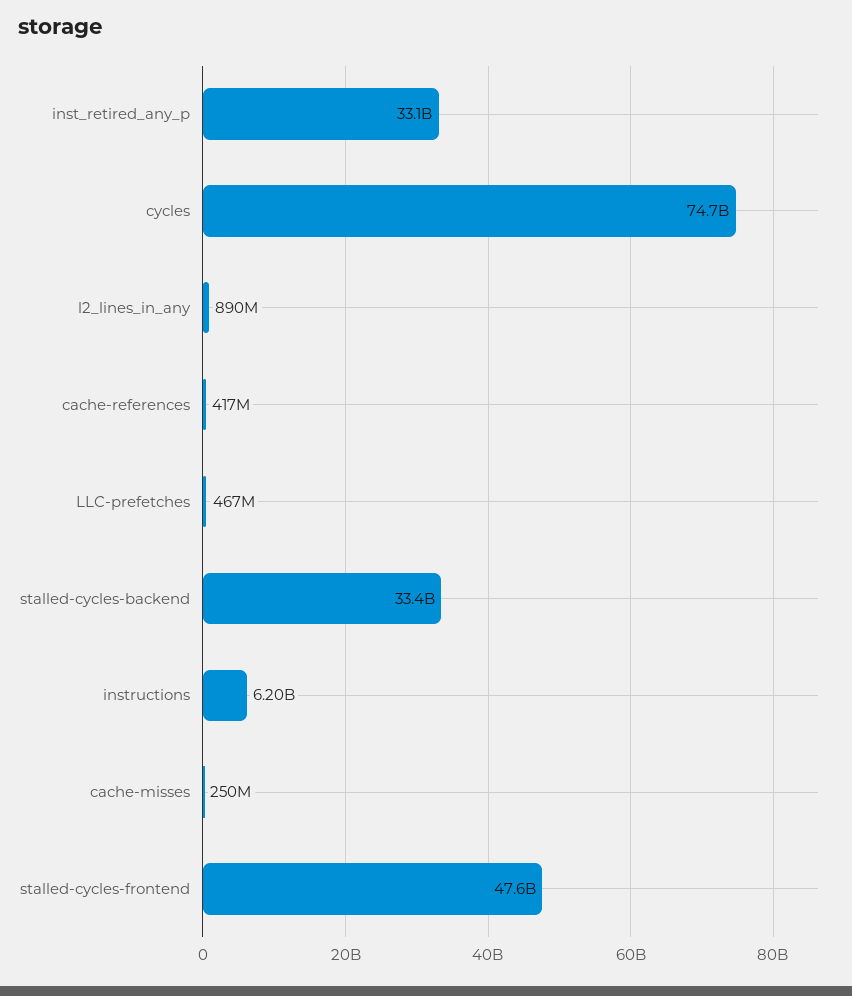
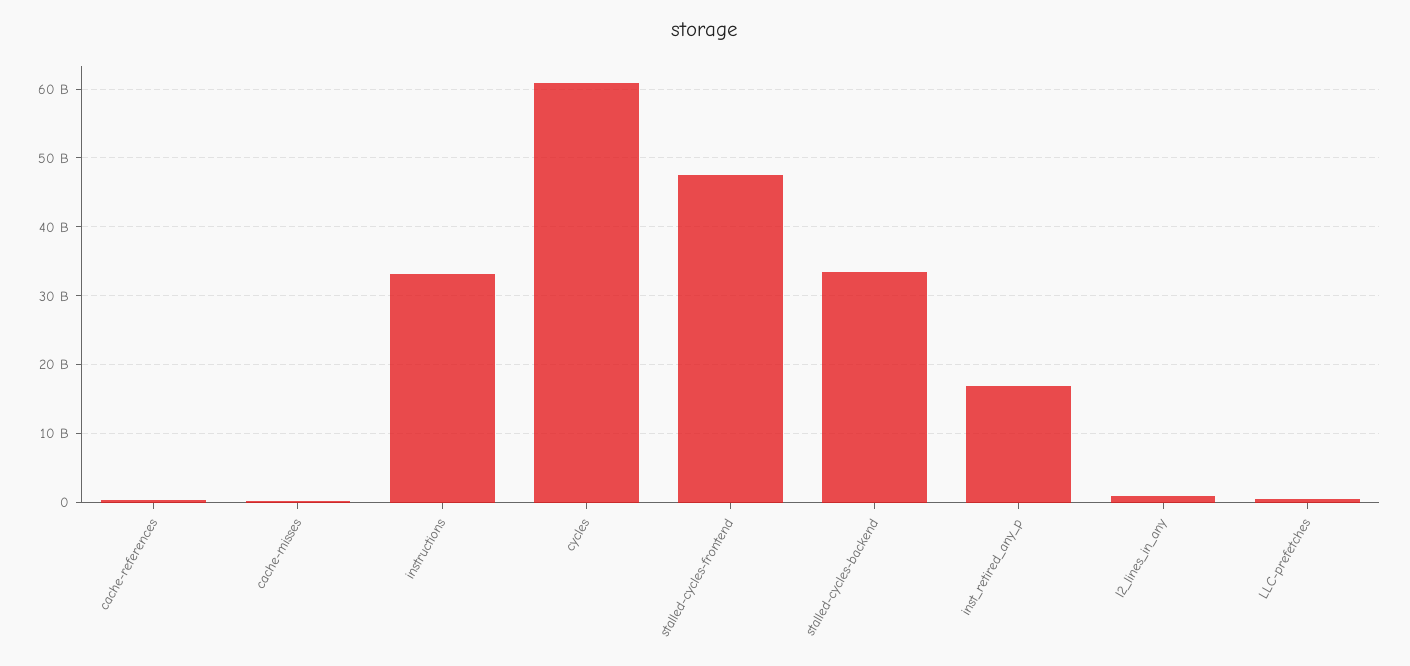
inst_retired_any_p: 33100000000 -> 17000000000
cycles: 74700000000 -> 61000000000
instructions: 6200000000 -> 33000000000

